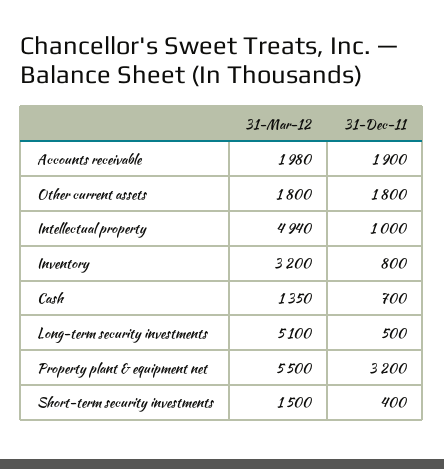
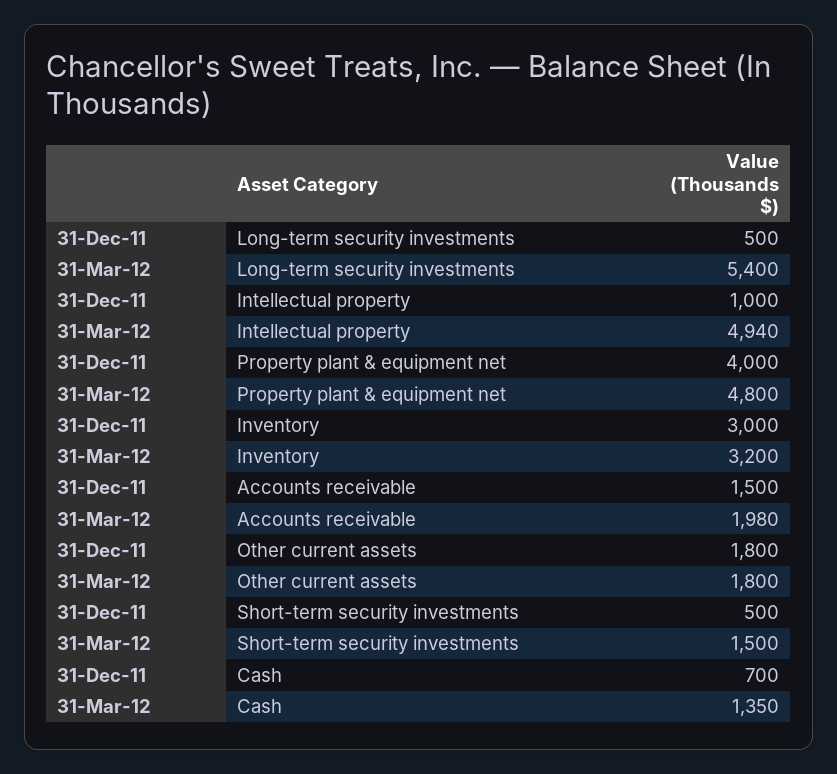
31-Dec-11, Accounts receivable: 1900 -> 1500
31-Dec-11, Inventory: 800 -> 3000
31-Mar-12, Long-term security investments: 5100 -> 5400
31-Mar-12, Property plant & equipment net: 5500 -> 4800
31-Dec-11, Property plant & equipment net: 3200 -> 4000
31-Dec-11, Short-term security investments: 400 -> 500

